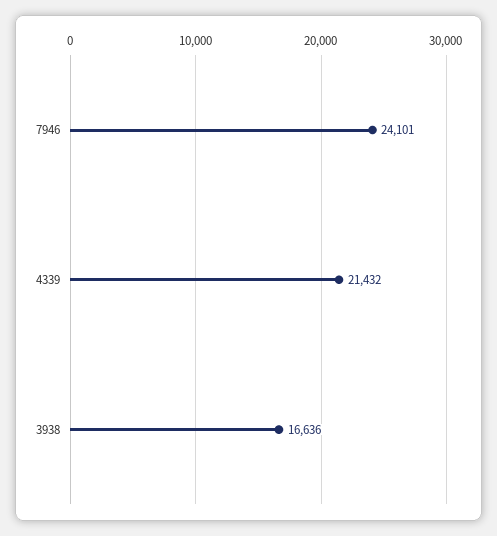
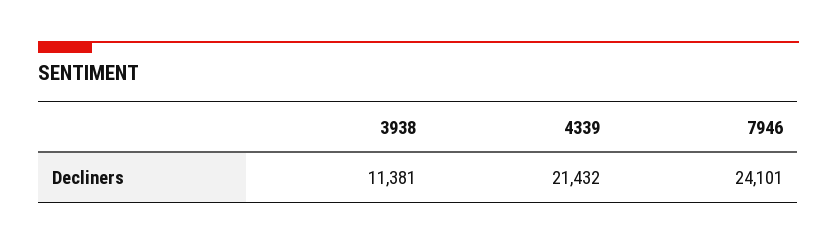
3938: 16636 -> 11381

